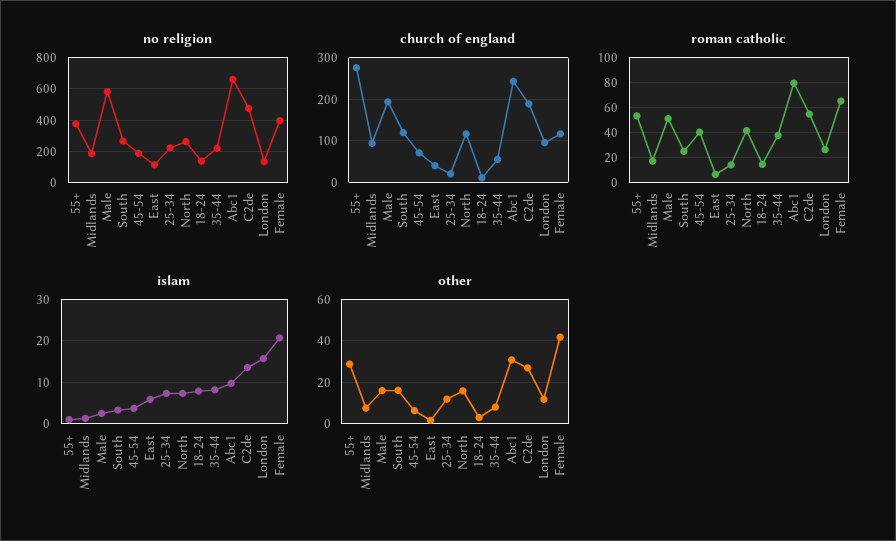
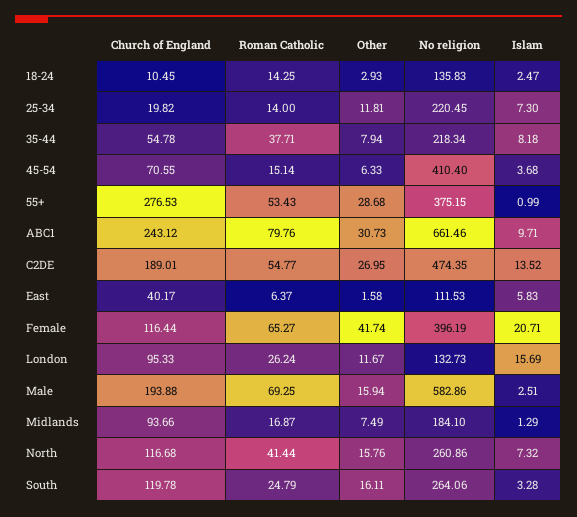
no religion, 45-54: 200 -> 410.4
roman catholic, Male: 50 -> 69.25
roman catholic, 45-54: 40 -> 15.14
islam, 18-24: 8 -> 2.47

